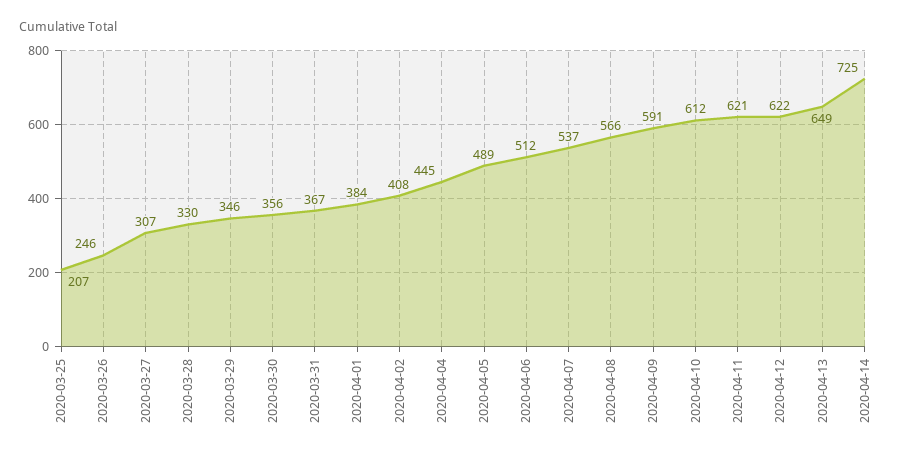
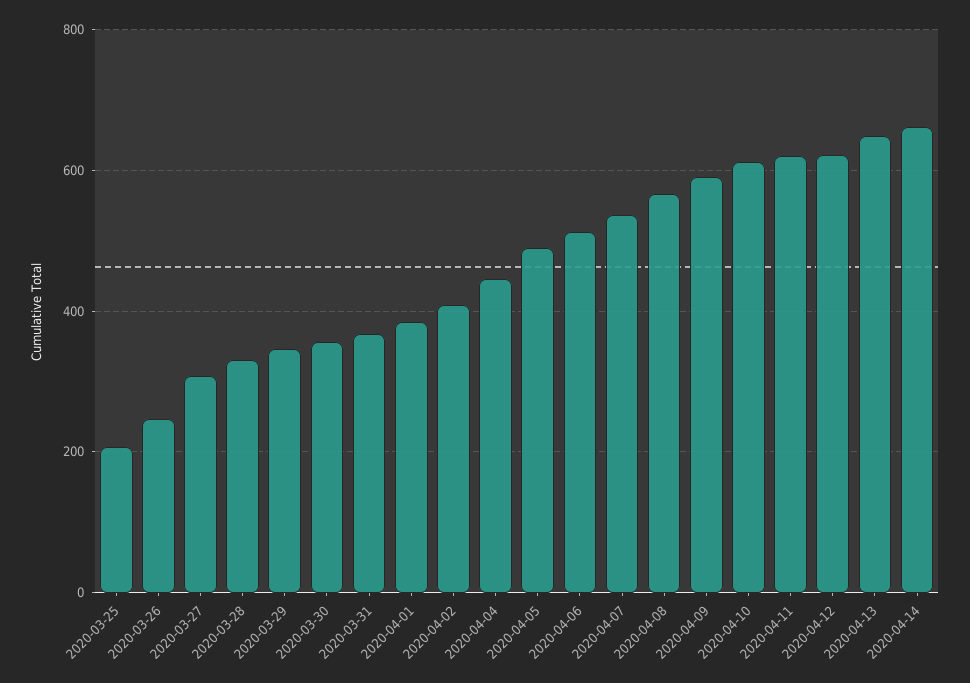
2020-04-14: 725 -> 660

